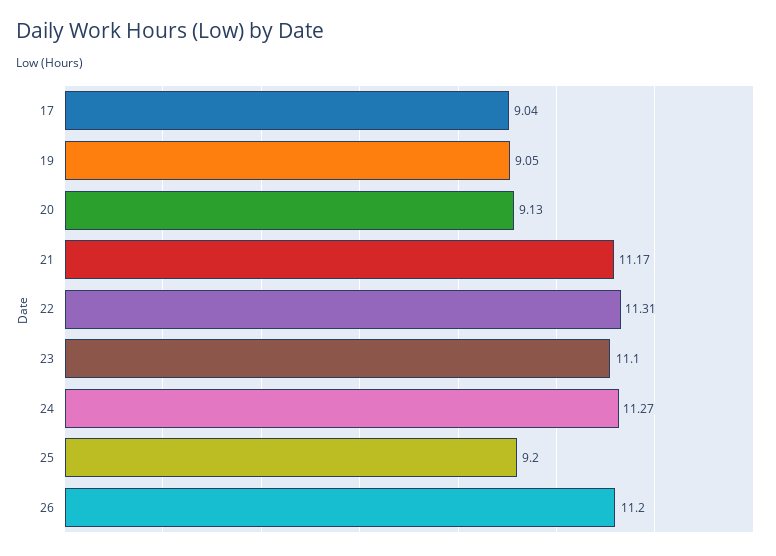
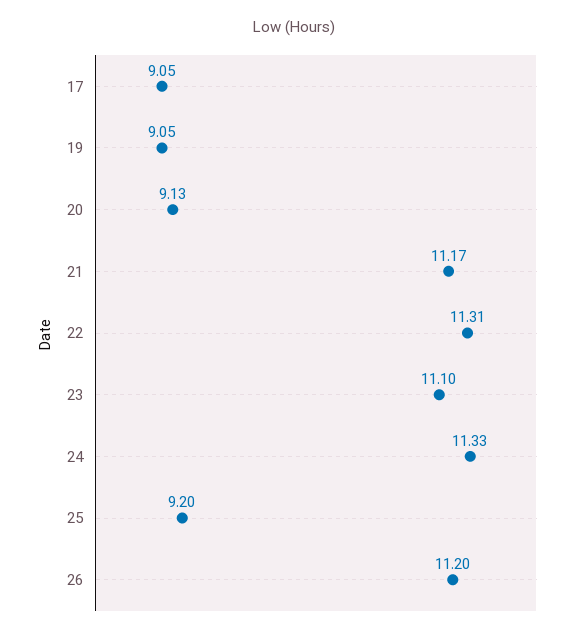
17: 9.04 -> 9.05
24: 11.27 -> 11.33

